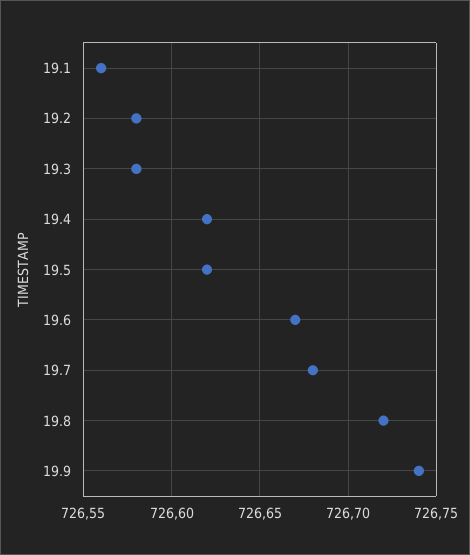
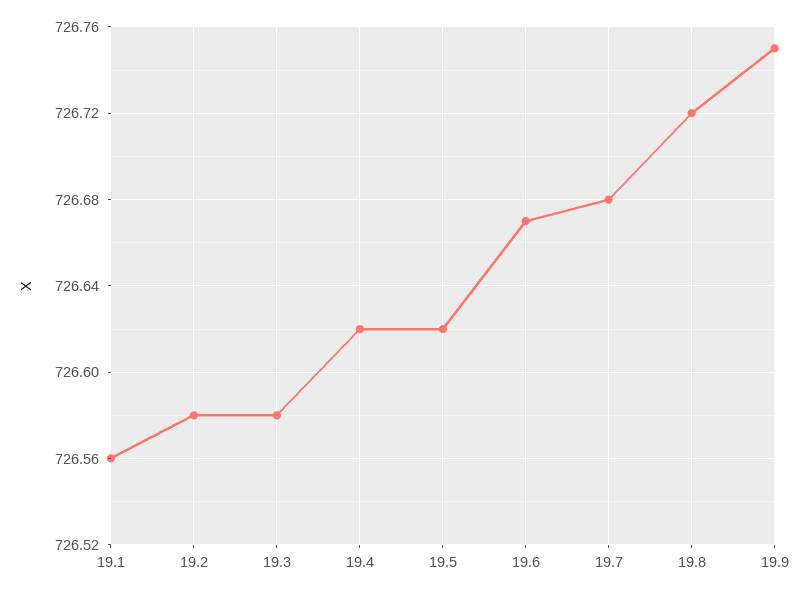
19.9: 726.74 -> 726.75

